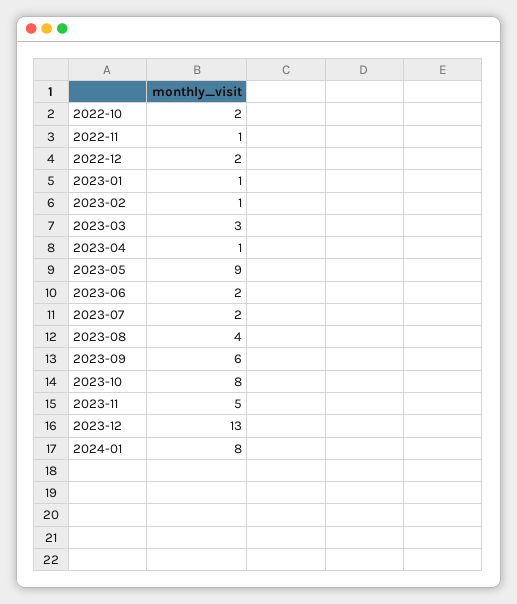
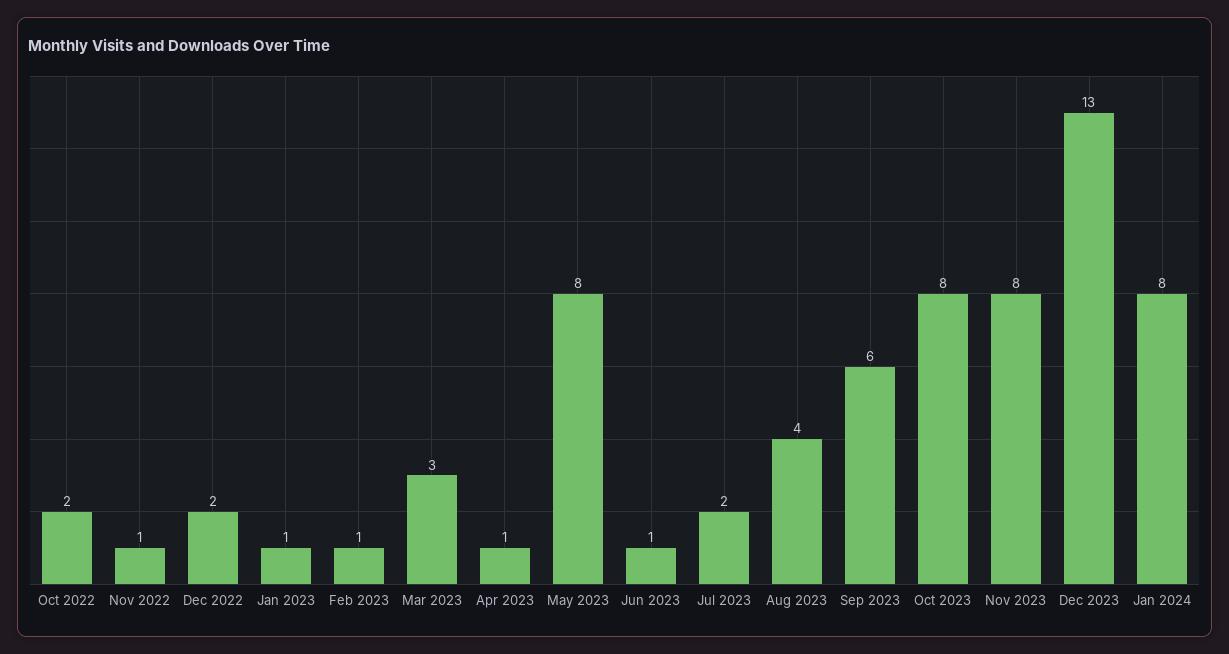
2023-05: 9 -> 8
2023-06: 2 -> 1
2023-11: 5 -> 8

